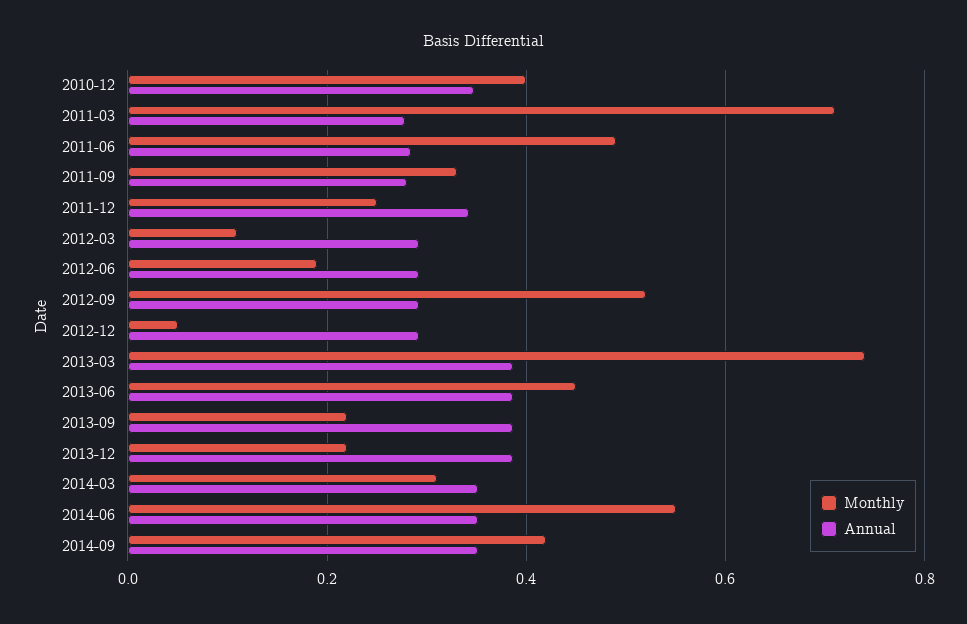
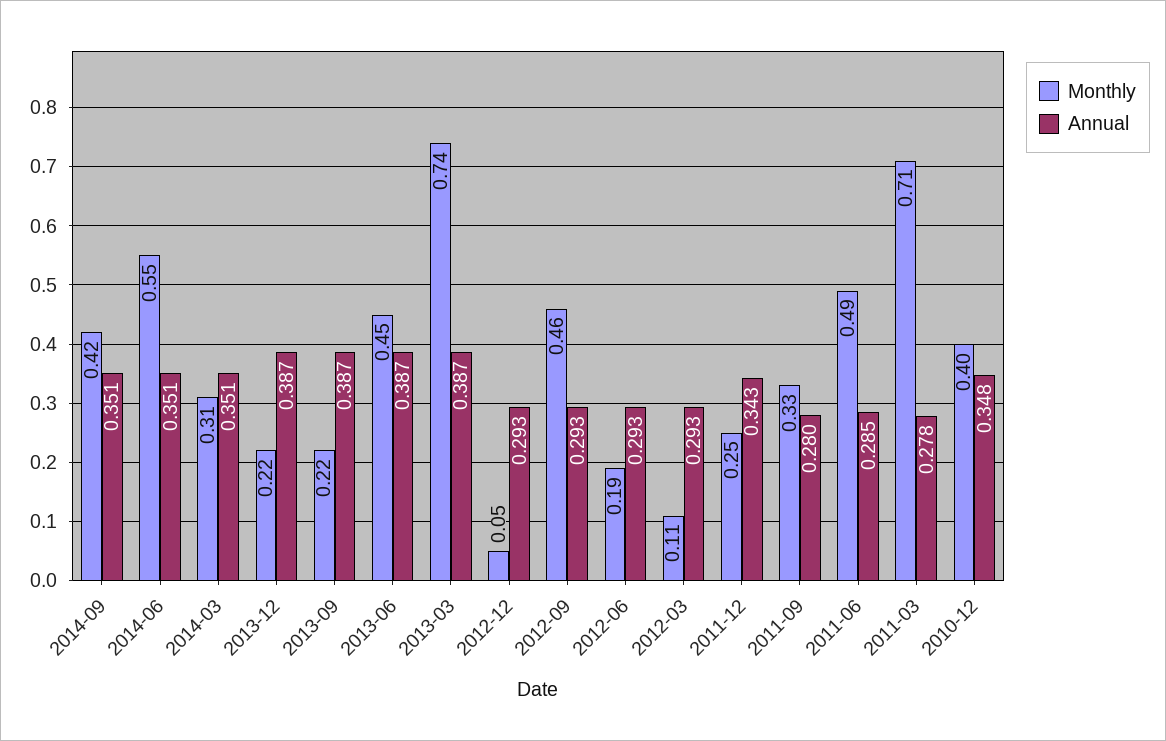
Monthly, 2012-09: 0.52 -> 0.46

